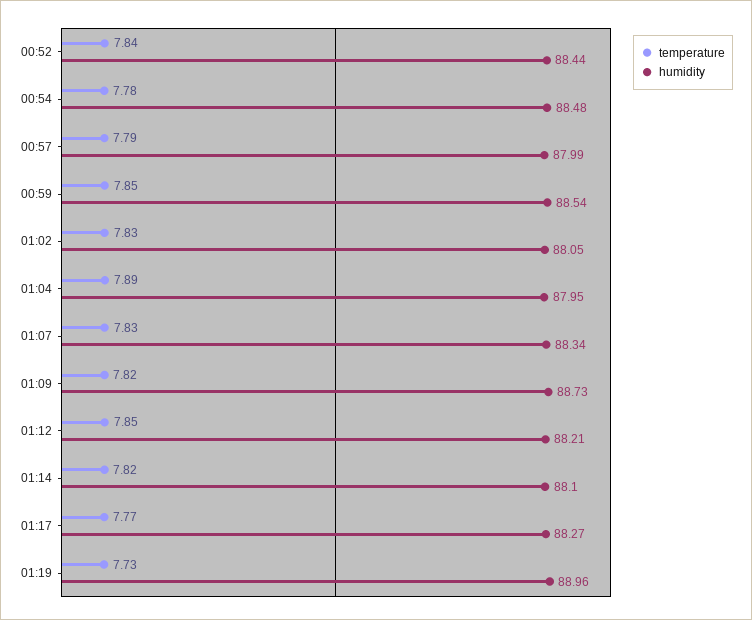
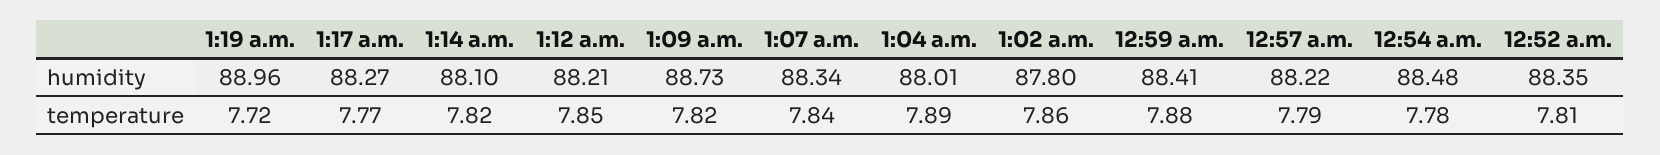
temperature, 00:52: 7.84 -> 7.81
humidity, 00:52: 88.44 -> 88.35
humidity, 00:57: 87.99 -> 88.22
temperature, 00:59: 7.85 -> 7.88
humidity, 00:59: 88.54 -> 88.41
temperature, 01:02: 7.83 -> 7.86
humidity, 01:02: 88.05 -> 87.8
humidity, 01:04: 87.95 -> 88.01
temperature, 01:07: 7.83 -> 7.84
temperature, 01:19: 7.73 -> 7.72

